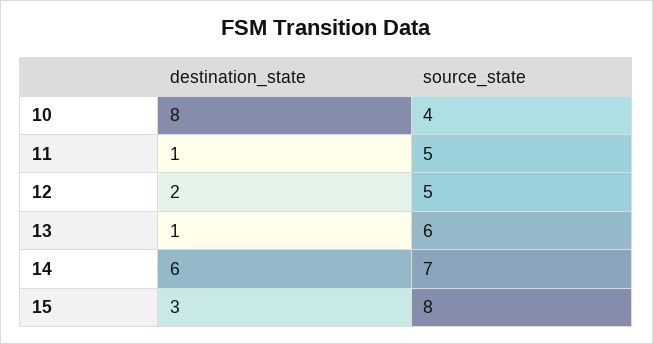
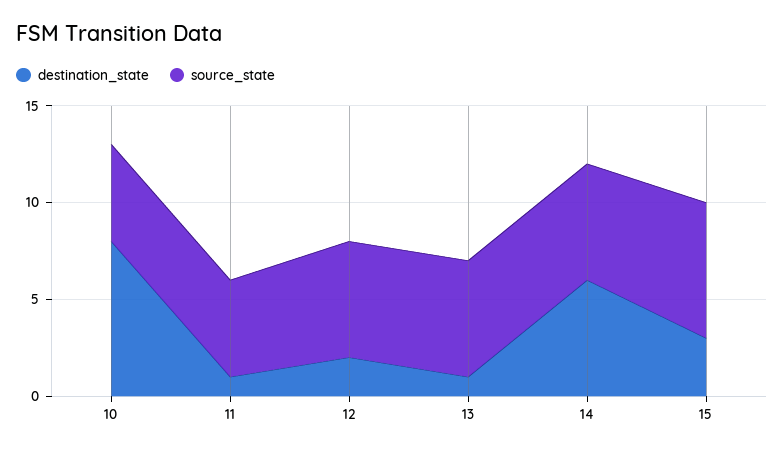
source_state, 10: 4 -> 5
source_state, 12: 5 -> 6
source_state, 14: 7 -> 6
source_state, 15: 8 -> 7

